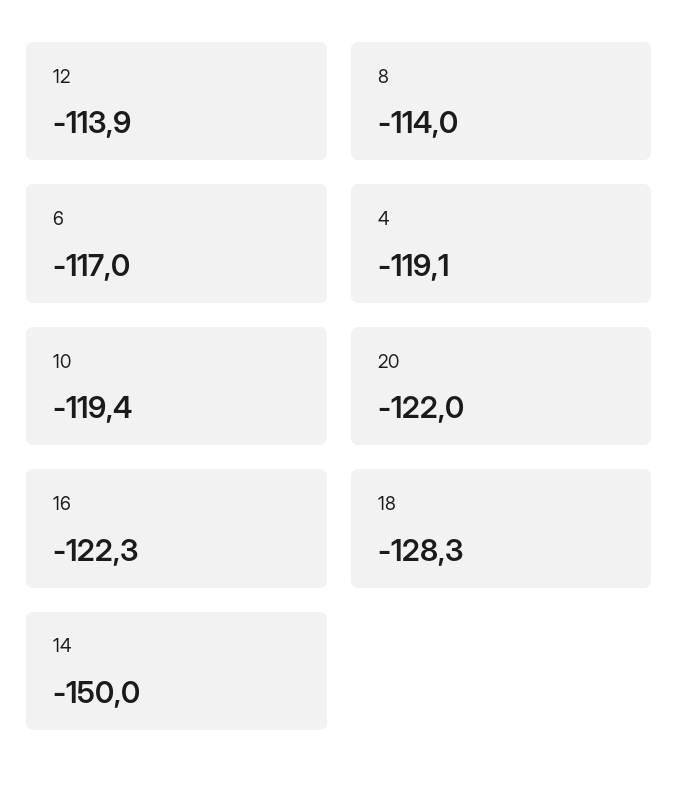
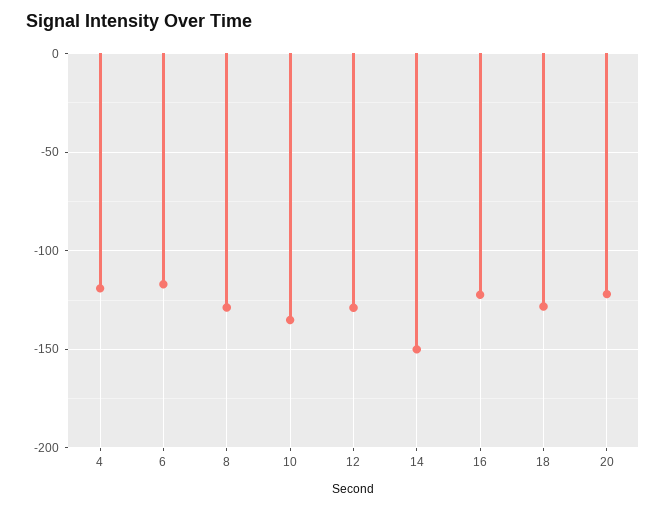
12: -113.9 -> -130
8: -114 -> -130
10: -119.4 -> -135

